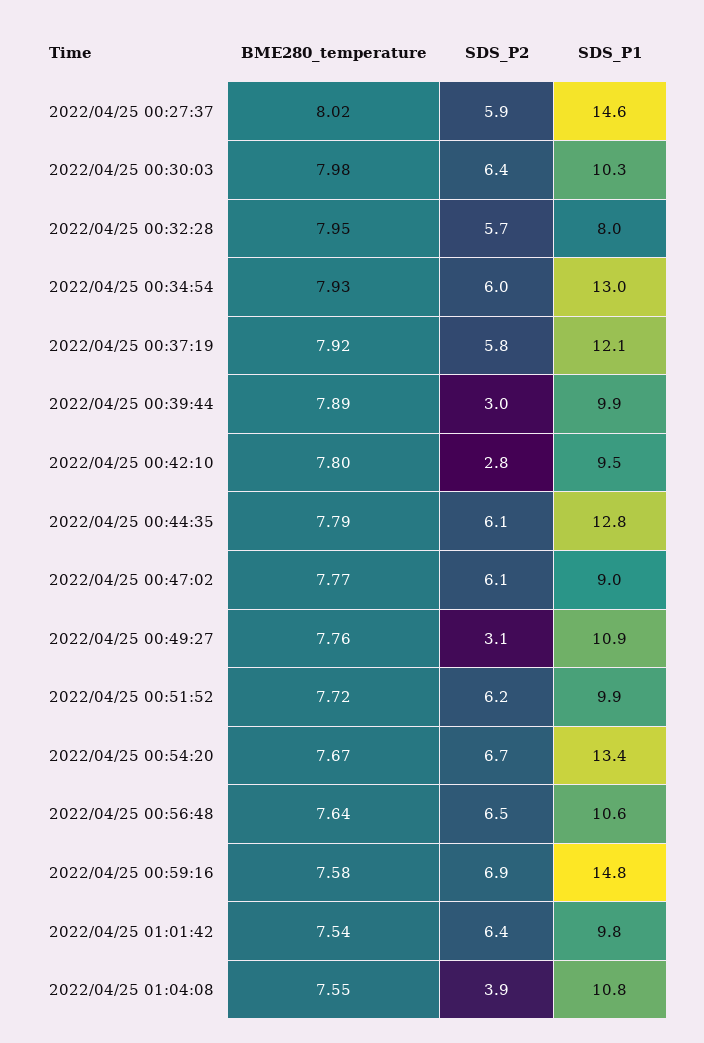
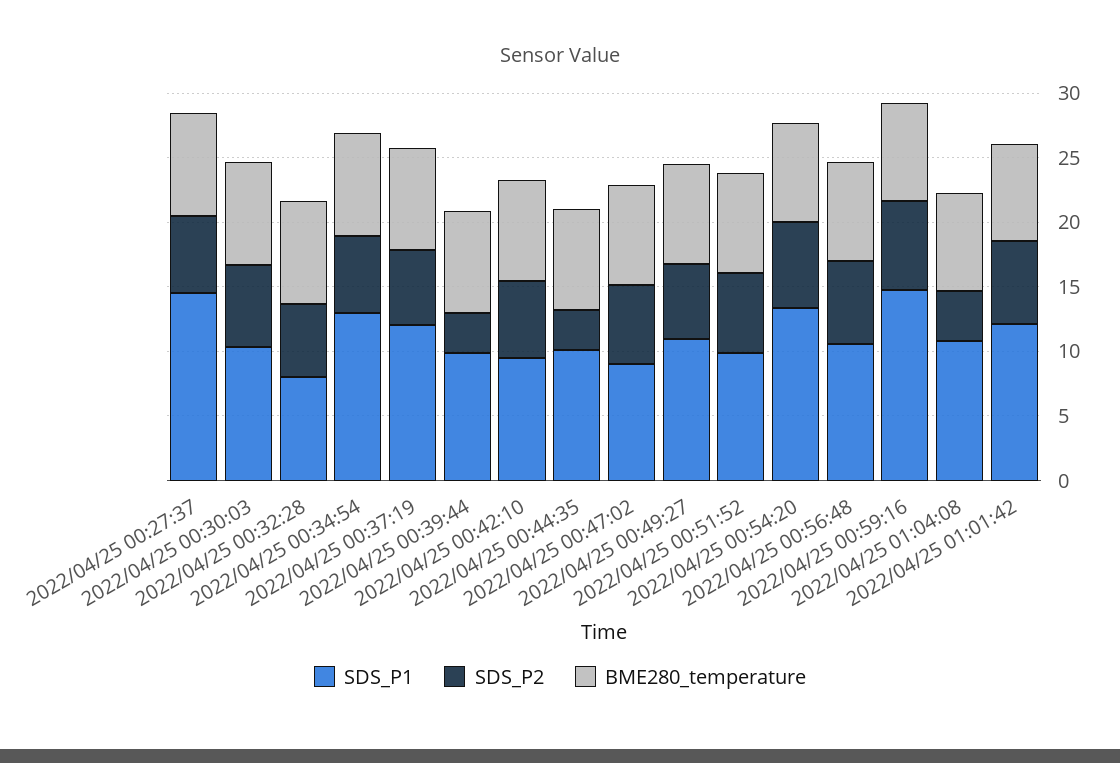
SDS_P2, 2022/04/25 00:42:10: 2.8 -> 6
SDS_P2, 2022/04/25 00:44:35: 6.1 -> 3
SDS_P1, 2022/04/25 00:44:35: 12.8 -> 10
SDS_P2, 2022/04/25 00:49:27: 3.1 -> 6
SDS_P1, 2022/04/25 01:01:42: 9.8 -> 12

